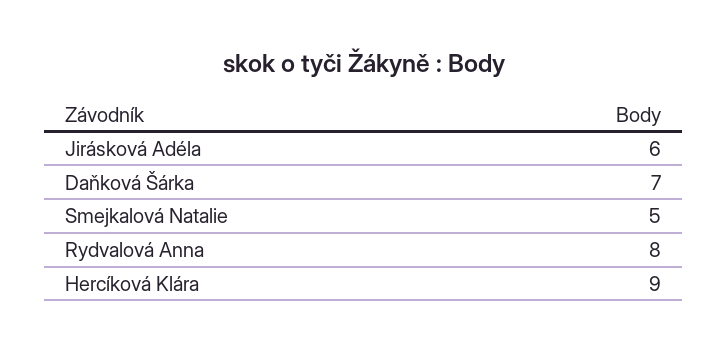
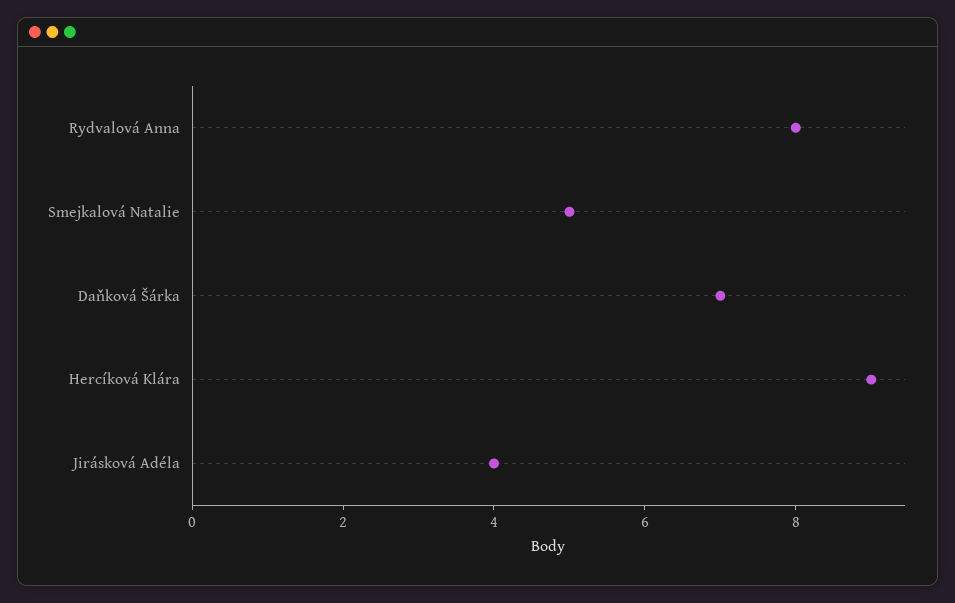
Jirásková Adéla: 6 -> 4

